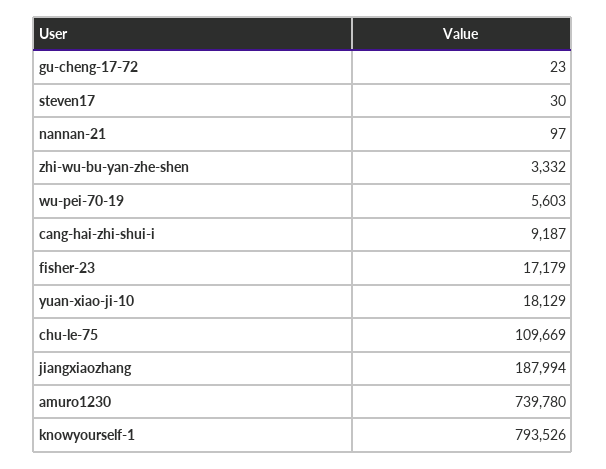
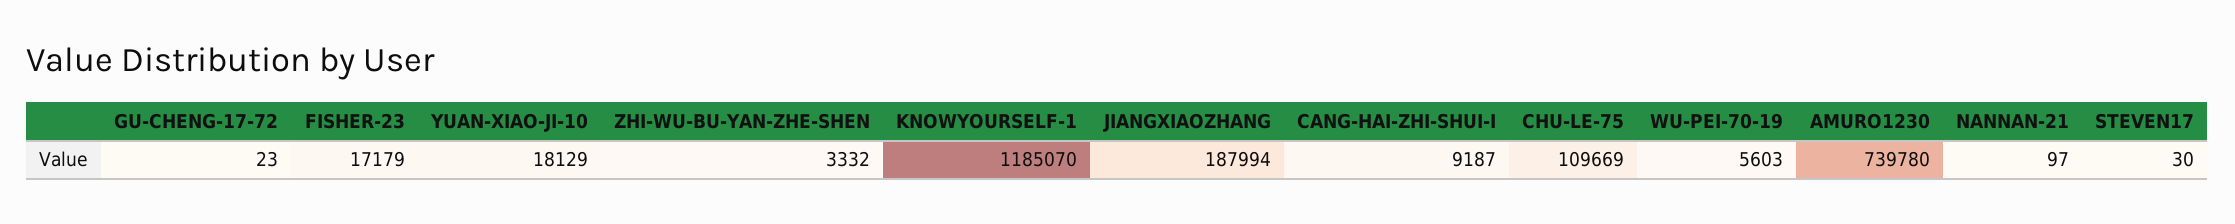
knowyourself-1: 793526 -> 1185070

